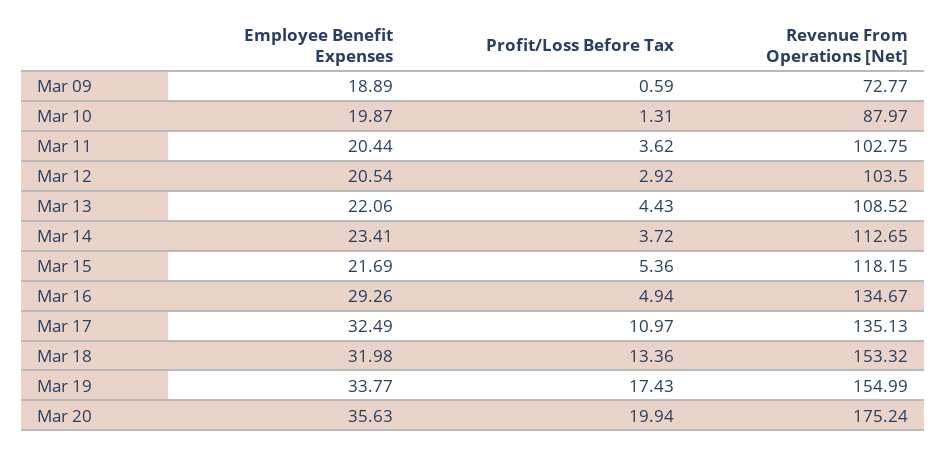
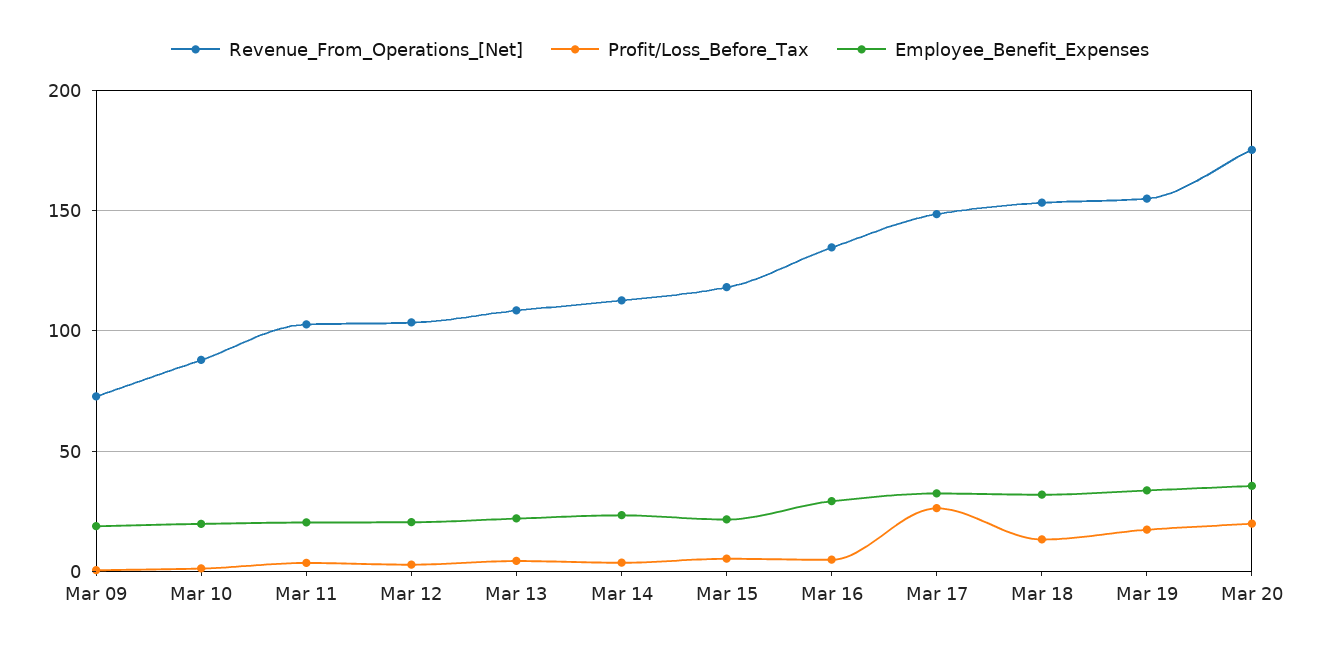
Profit/Loss Before Tax, Mar 17: 10.97 -> 25
Revenue From Operations [Net], Mar 17: 135.13 -> 150

